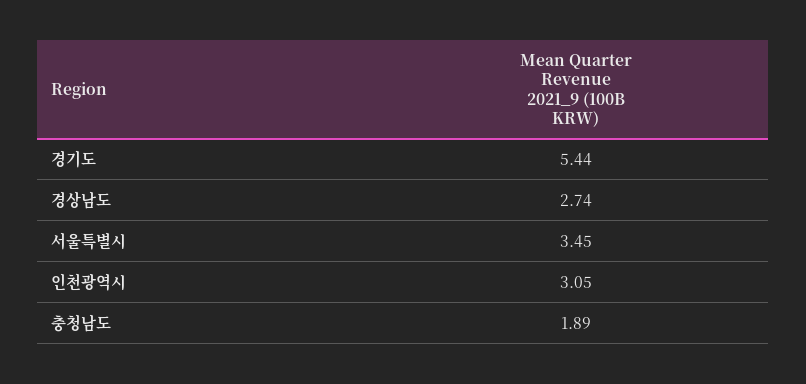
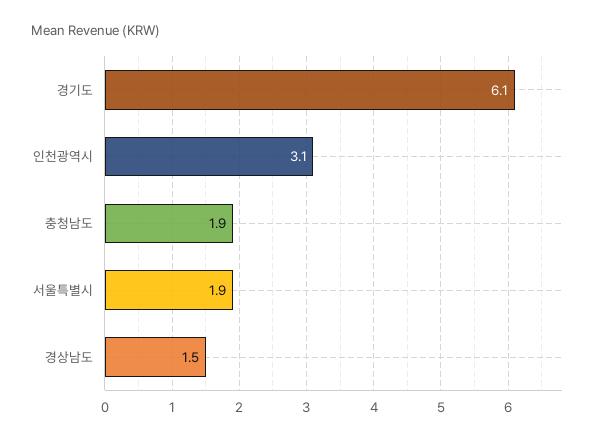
경기도: 5.44 -> 6.1
경상남도: 2.74 -> 1.5
서울특별시: 3.45 -> 1.9

